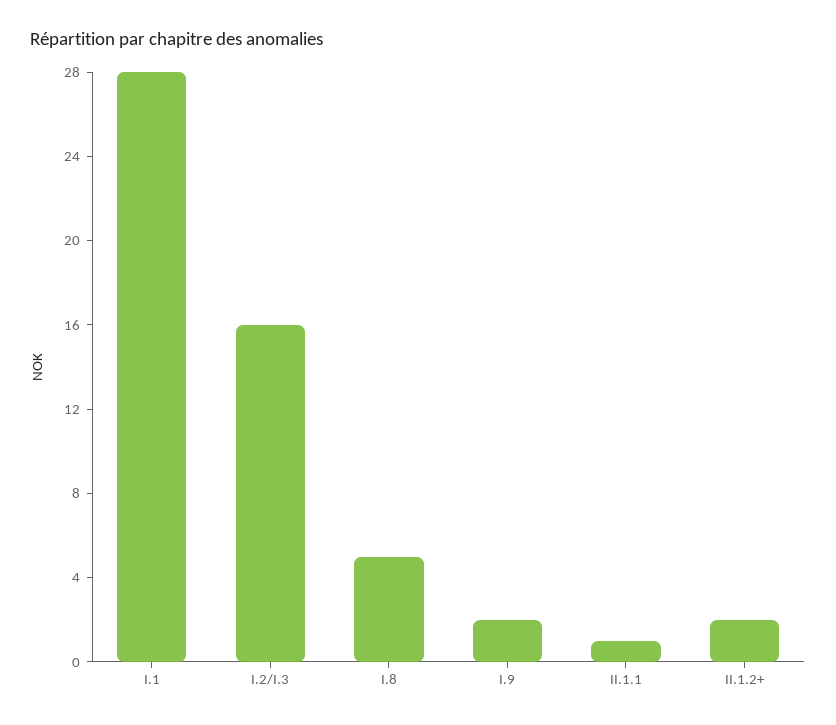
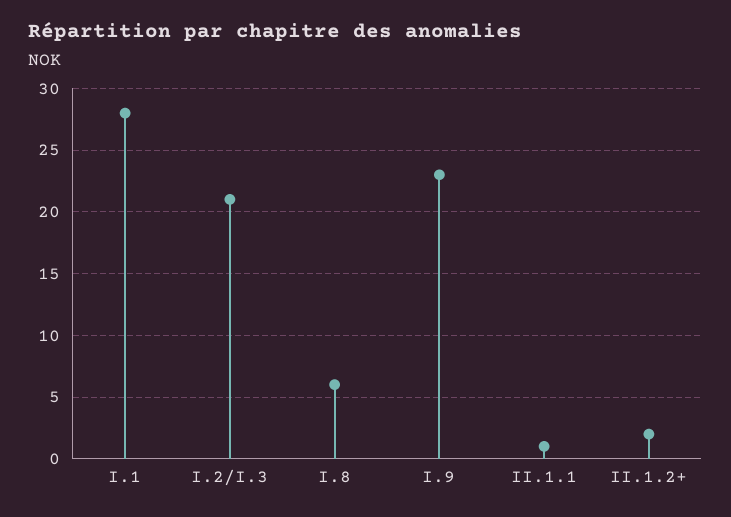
I.2/I.3: 16 -> 21
I.8: 5 -> 6
I.9: 2 -> 23

